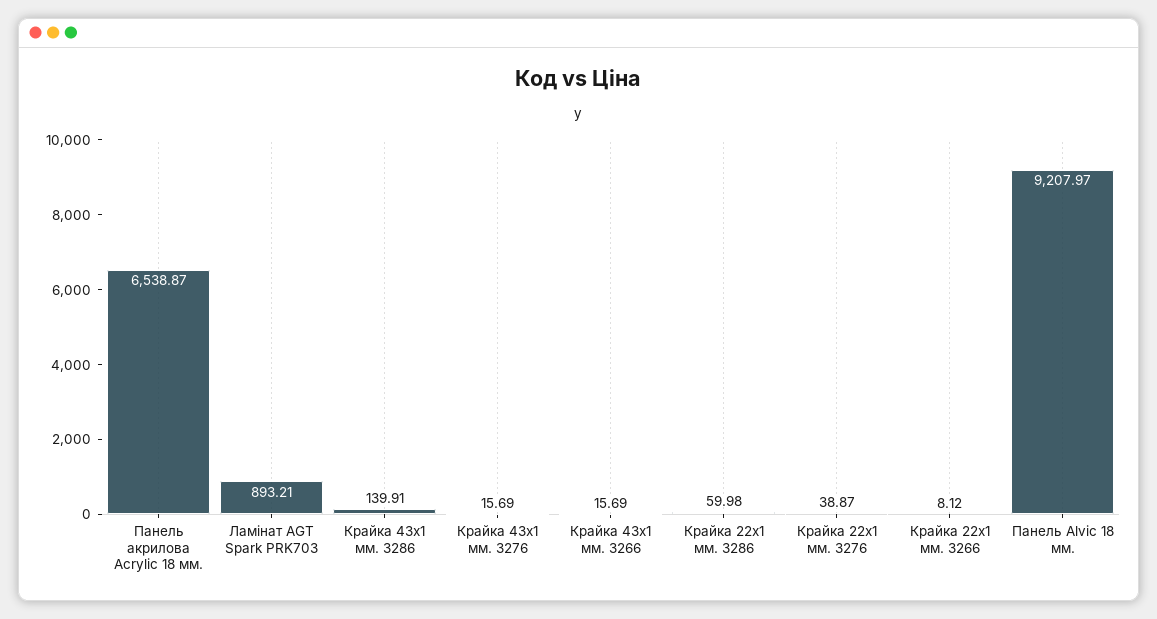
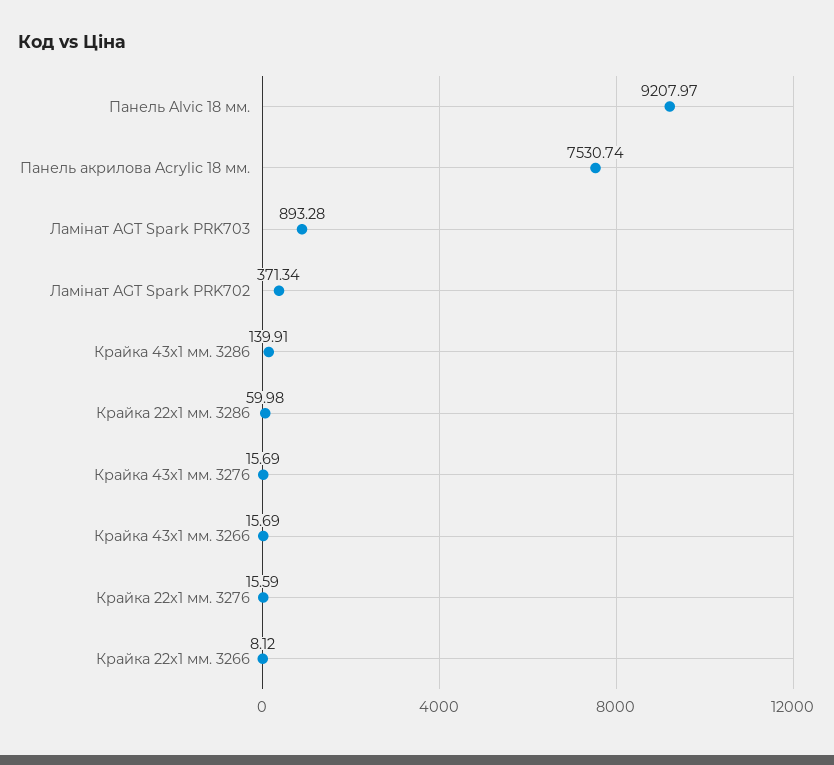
Панель акрилова Acrylic 18 мм.: 6538.87 -> 7530.74
Ламінат AGT Spark PRK703: 893.21 -> 893.28
Крайка 22x1 мм. 3276: 38.87 -> 15.59
Ламінат AGT Spark PRK702: none -> 371.34

